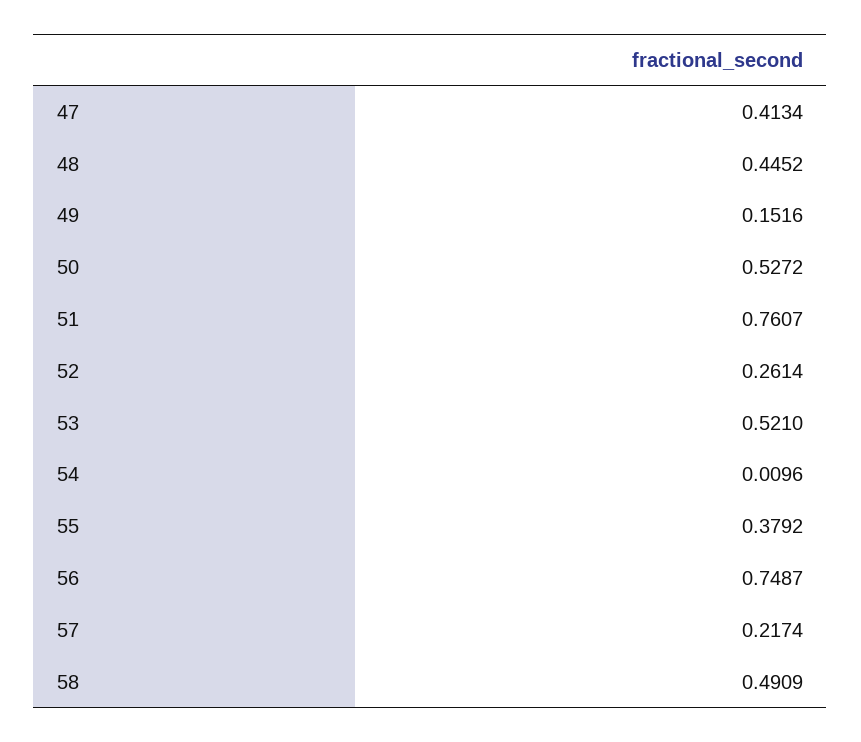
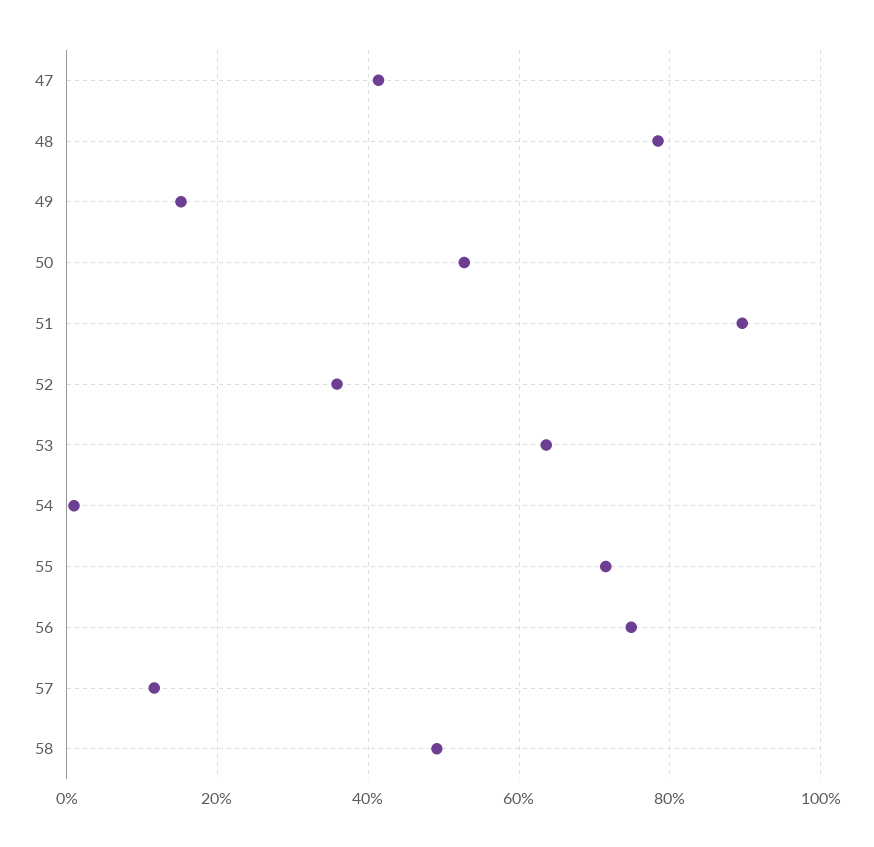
48: 0.4452 -> 0.78
51: 0.7607 -> 0.9
52: 0.2614 -> 0.36
53: 0.521 -> 0.64
55: 0.3792 -> 0.72
57: 0.2174 -> 0.12

